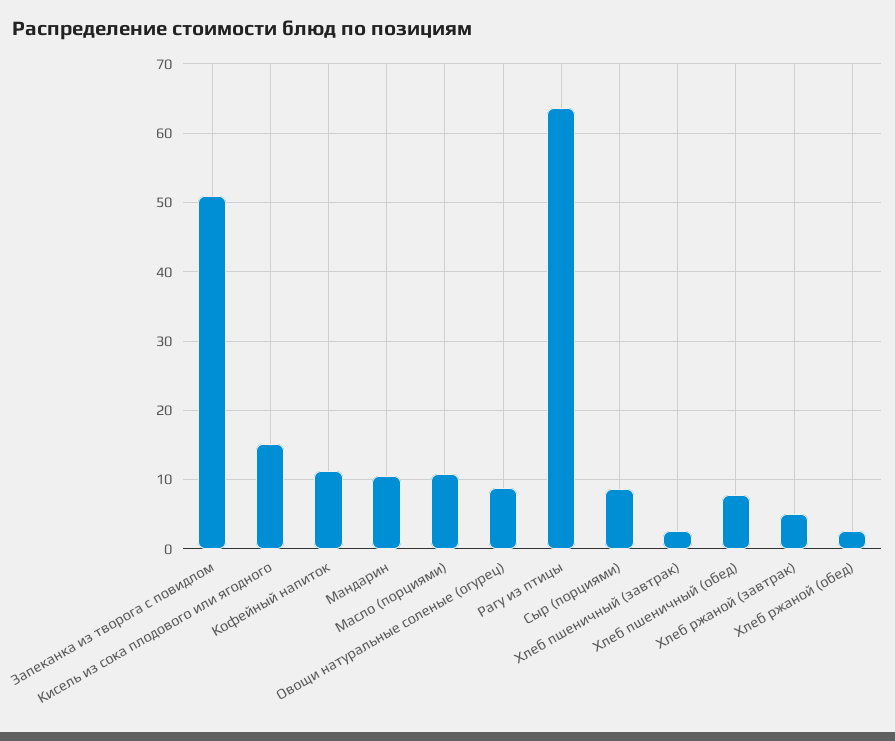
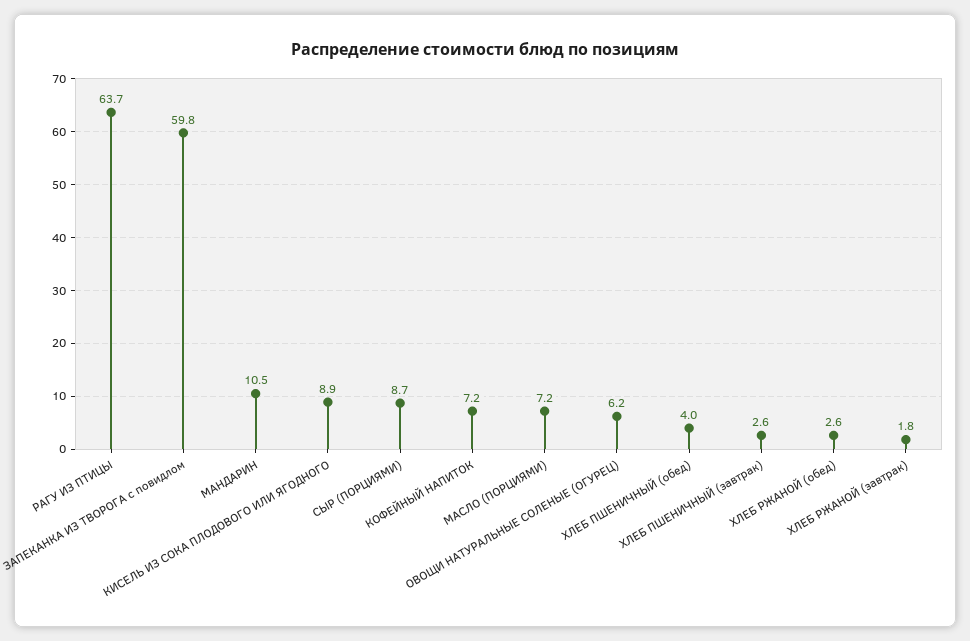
Запеканка из творога с повидлом: 51 -> 59.8
Кисель из сока плодового или ягодного: 15 -> 8.9
Кофейный напиток: 11 -> 7.2
Масло (порциями): 11 -> 7.2
Овощи натуральные соленые (огурец): 9 -> 6.2
Хлеб пшеничный (обед): 8 -> 4
Хлеб ржаной (завтрак): 5 -> 1.8

